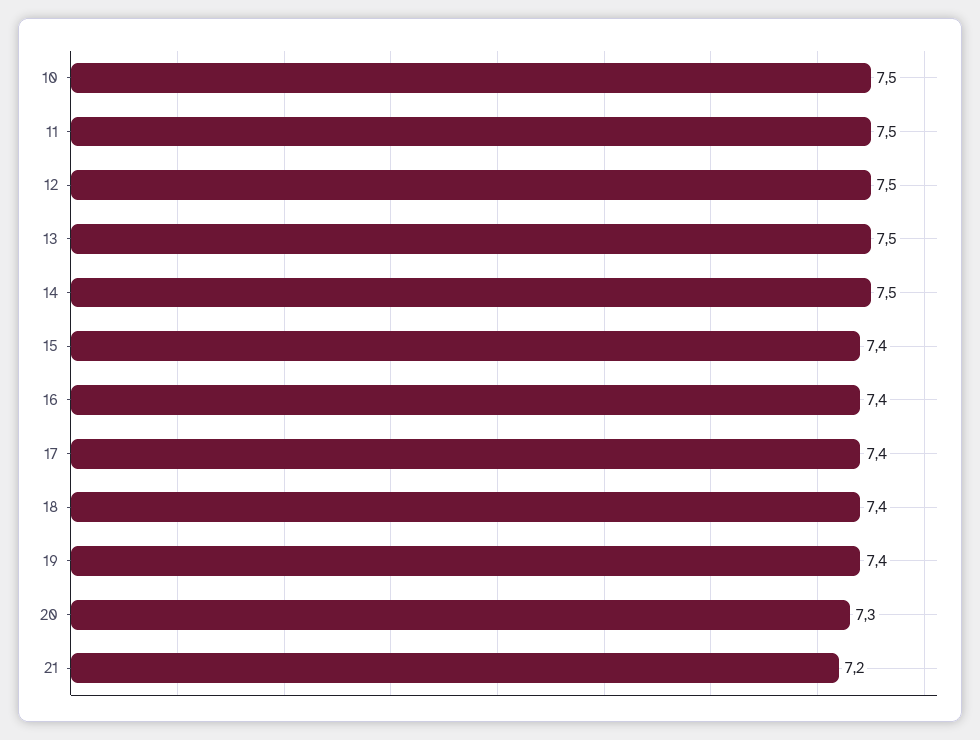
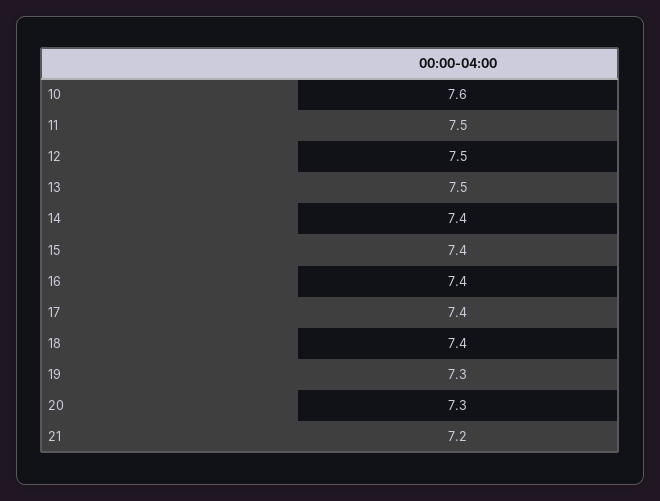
10: 7.5 -> 7.6
14: 7.5 -> 7.4
19: 7.4 -> 7.3

